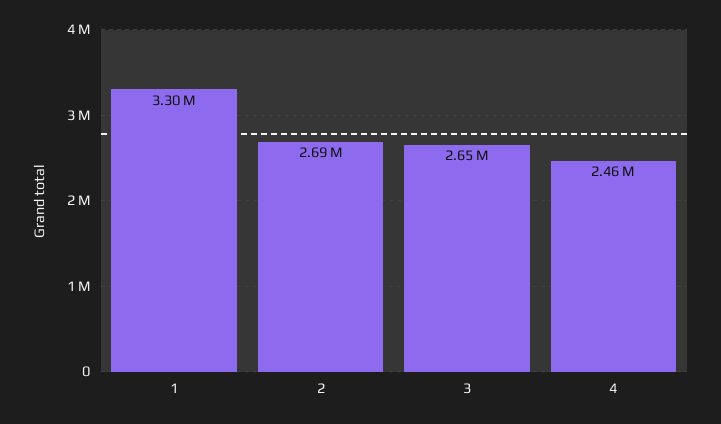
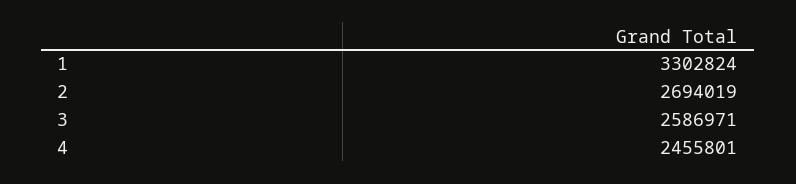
3: 2650000 -> 2586971

